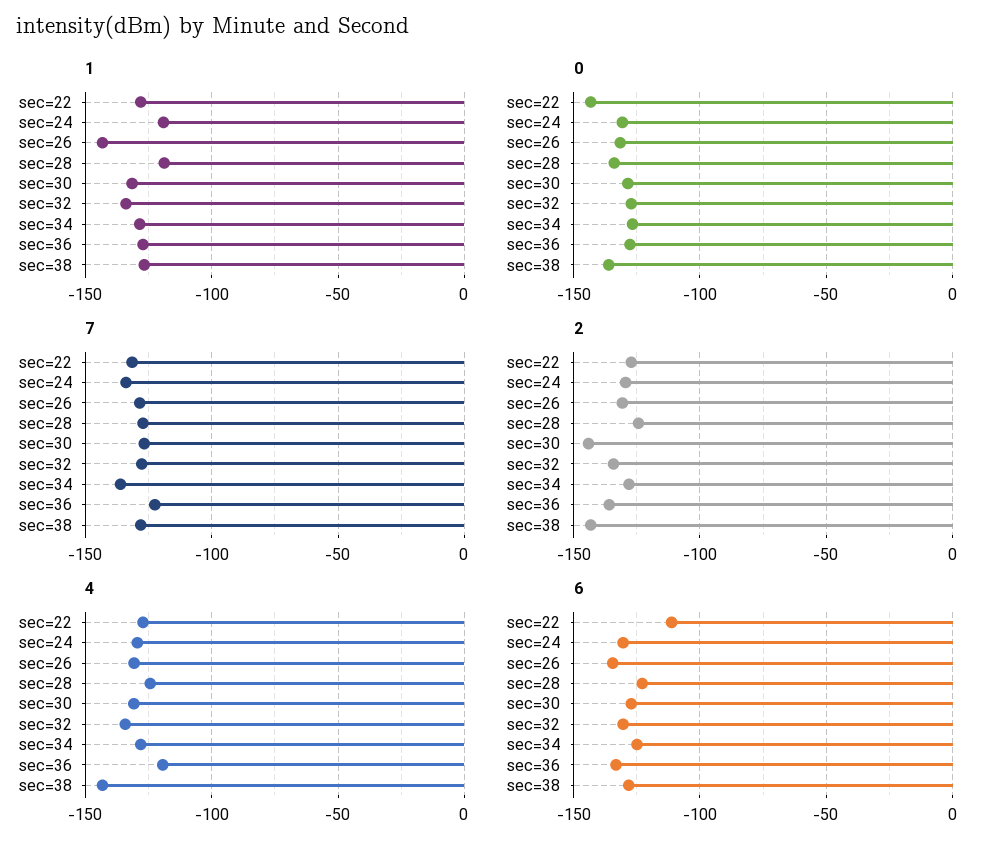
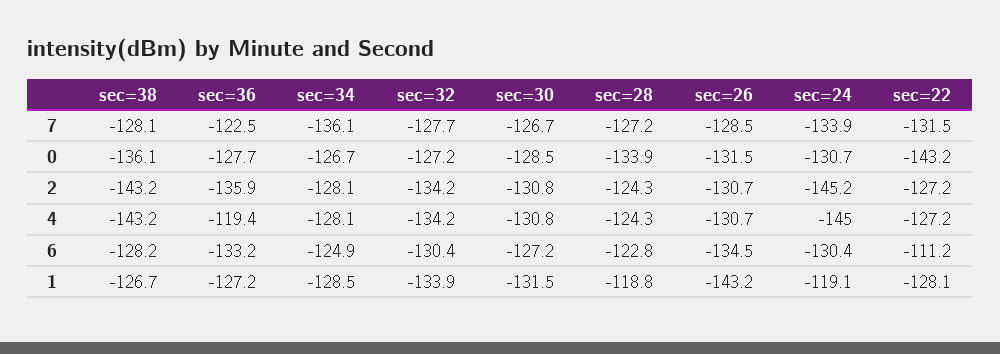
2, sec=24: -130 -> -145.2
2, sec=30: -145 -> -130.8
4, sec=24: -130 -> -145

